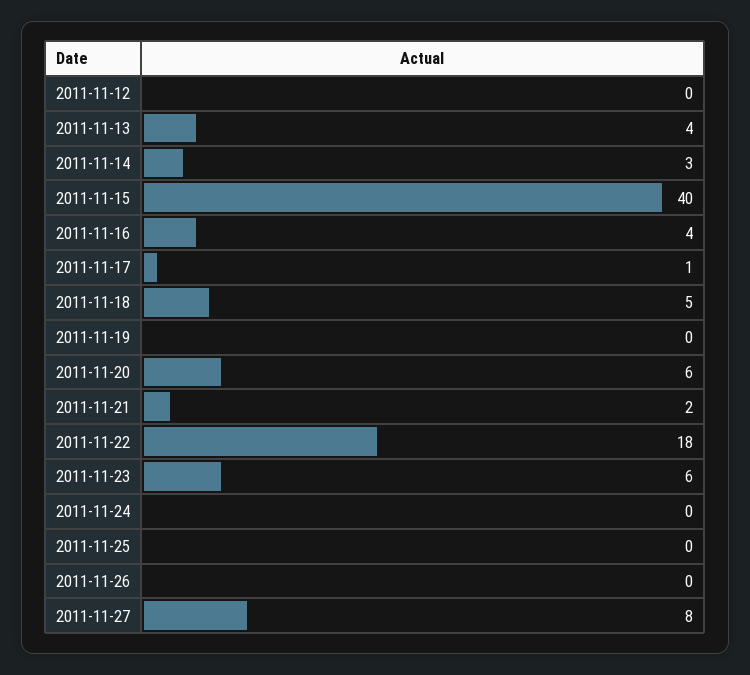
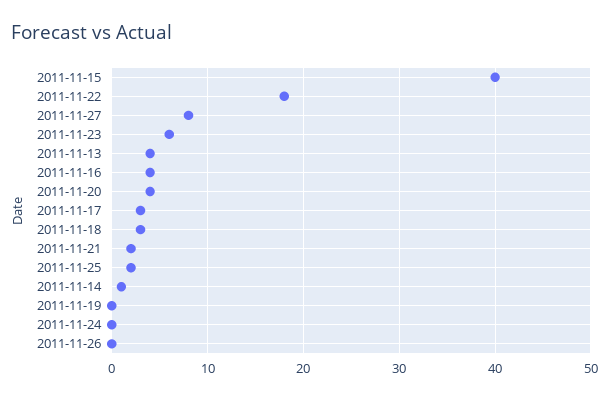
2011-11-12: 0 -> none
2011-11-14: 3 -> 1
2011-11-17: 1 -> 3
2011-11-18: 5 -> 3
2011-11-20: 6 -> 4
2011-11-25: 0 -> 2

